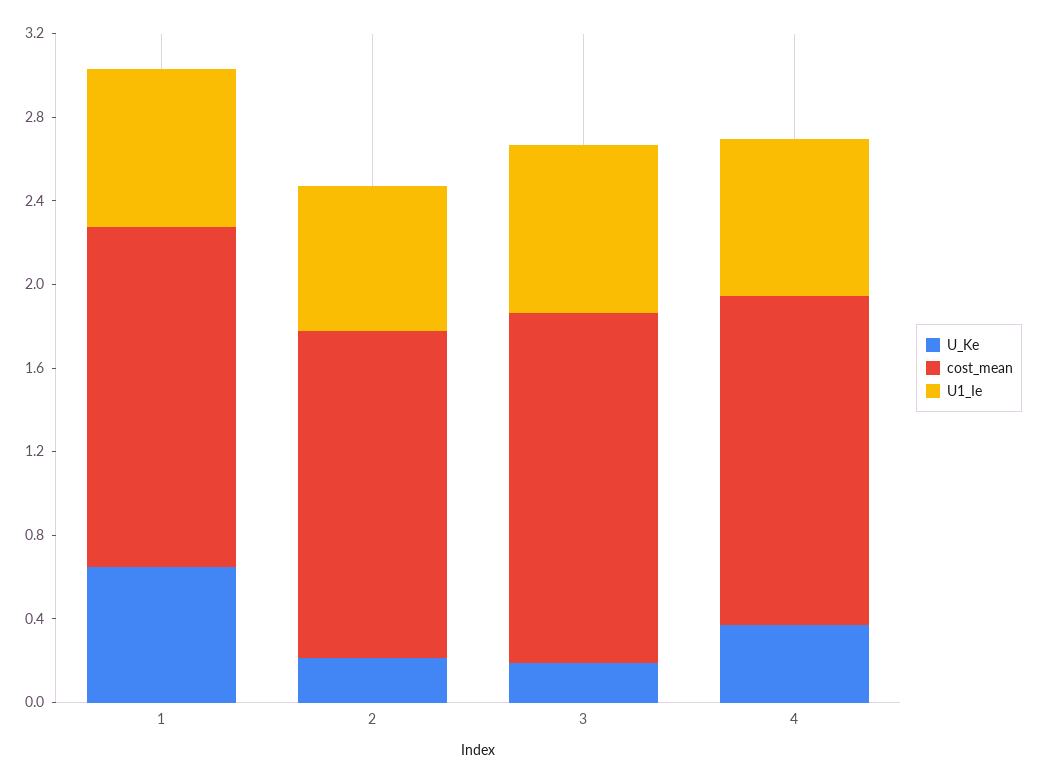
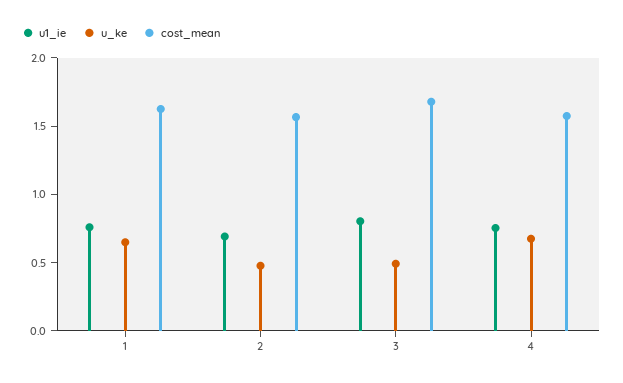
U_Ke, 2: 0.2 -> 0.5
U_Ke, 3: 0.2 -> 0.5
U_Ke, 4: 0.4 -> 0.7

